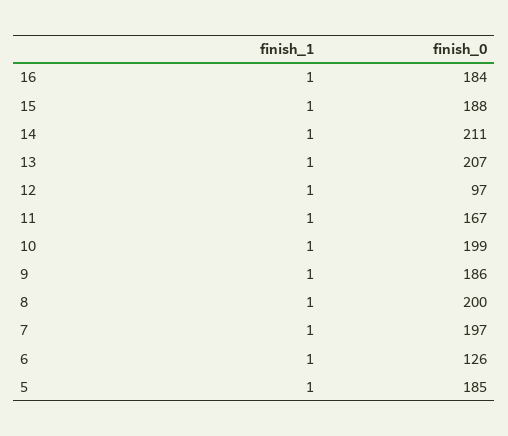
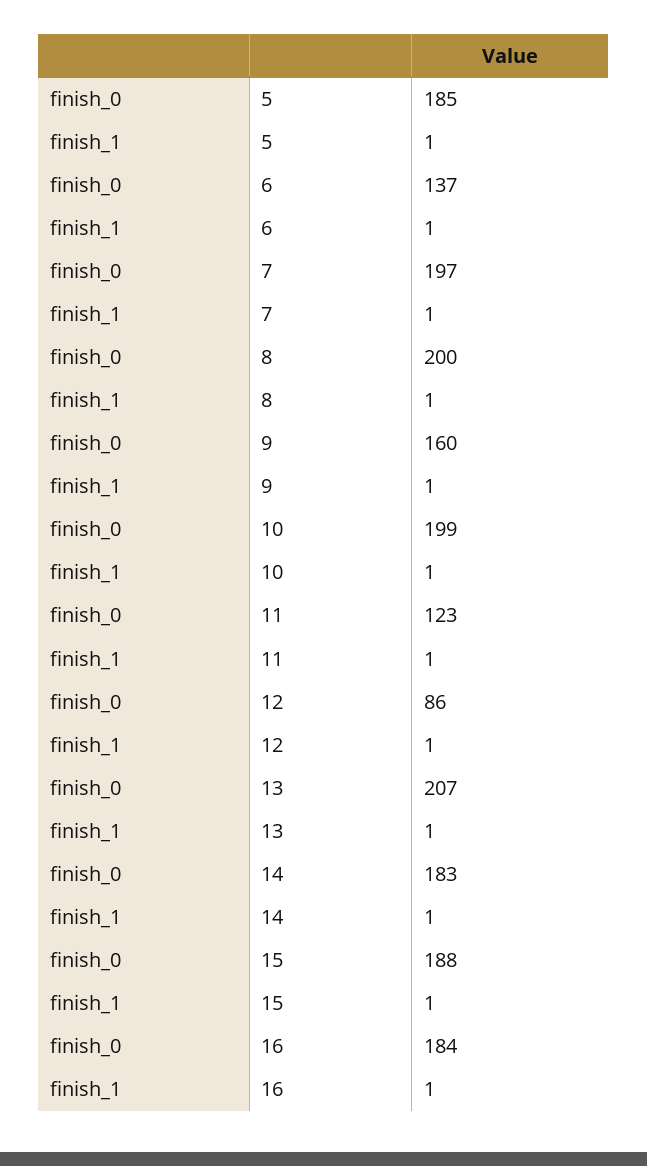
finish_0, 14: 211 -> 183
finish_0, 12: 97 -> 86
finish_0, 11: 167 -> 123
finish_0, 9: 186 -> 160
finish_0, 6: 126 -> 137

